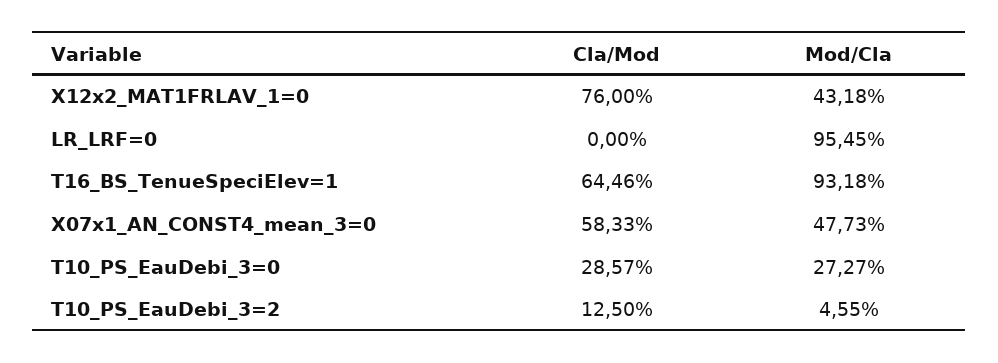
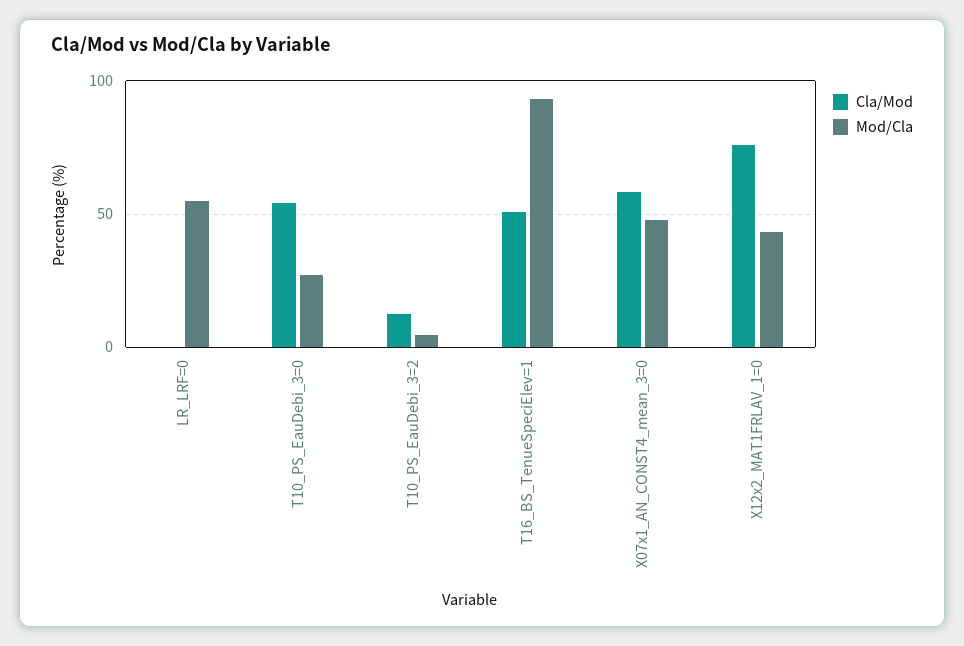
Mod/Cla, LR_LRF=0: 95.45 -> 55
Cla/Mod, T16_BS_TenueSpeciElev=1: 64.46 -> 50
Cla/Mod, T10_PS_EauDebi_3=0: 28.57 -> 55

